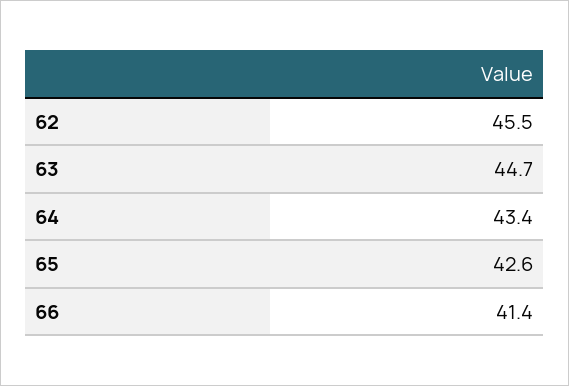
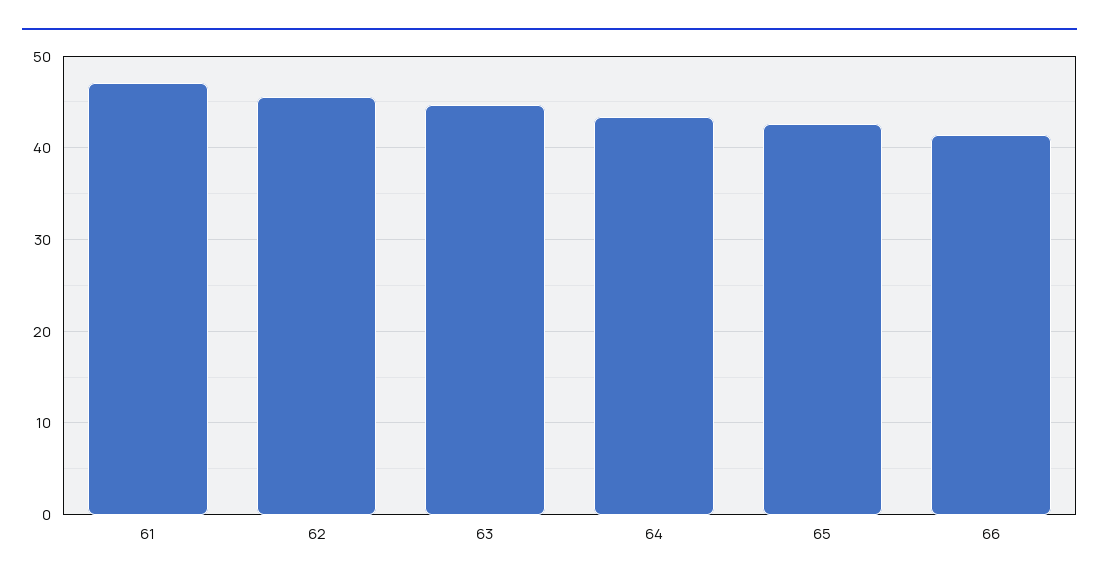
61: none -> 47

